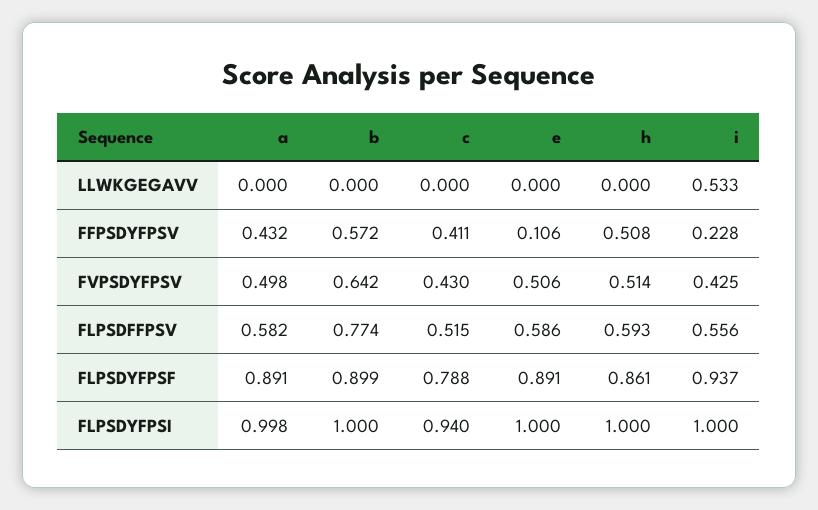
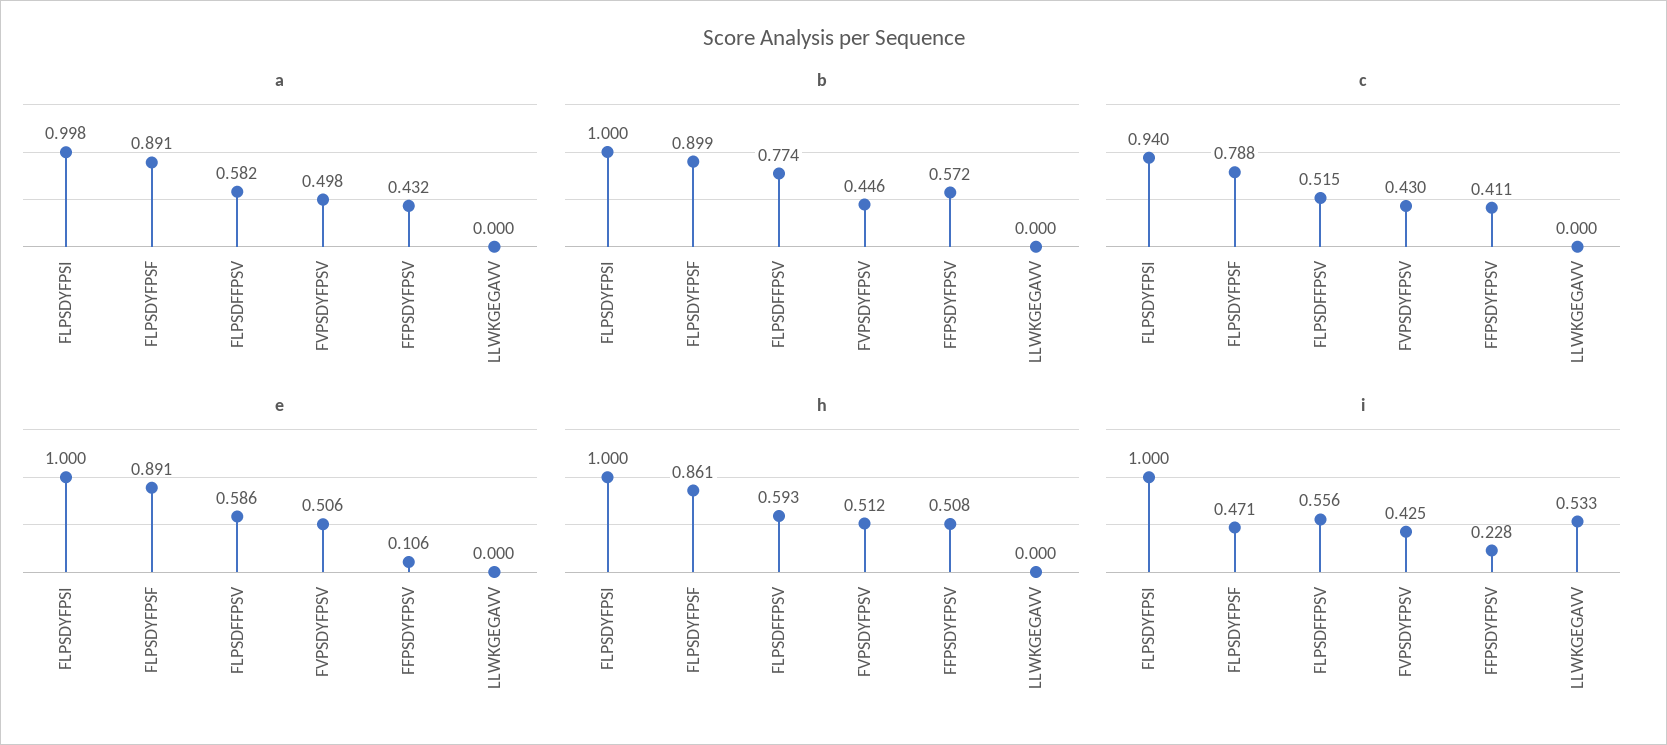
b, FVPSDYFPSV: 0.642 -> 0.446
h, FVPSDYFPSV: 0.514 -> 0.512
i, FLPSDYFPSF: 0.937 -> 0.471

